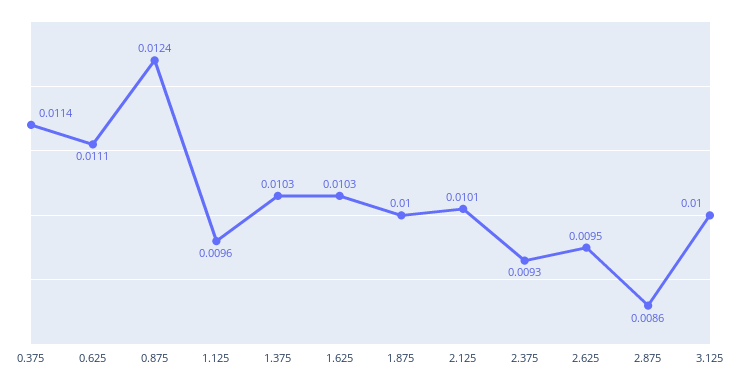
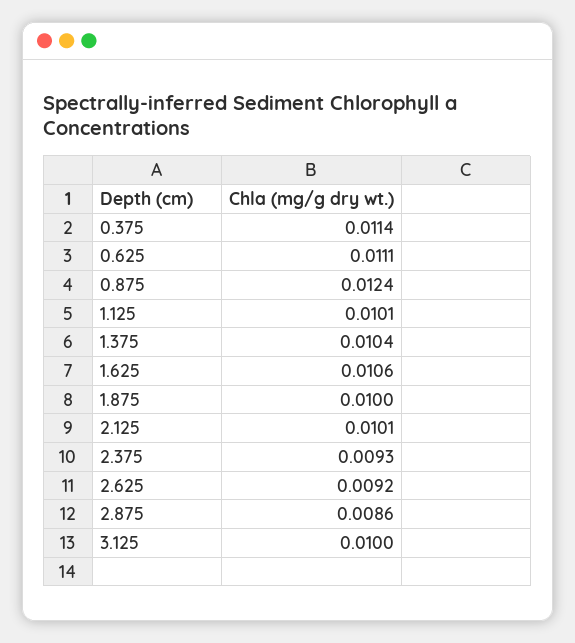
1.125: 0.0096 -> 0.0101
1.375: 0.0103 -> 0.0104
1.625: 0.0103 -> 0.0106
2.625: 0.0095 -> 0.0092

